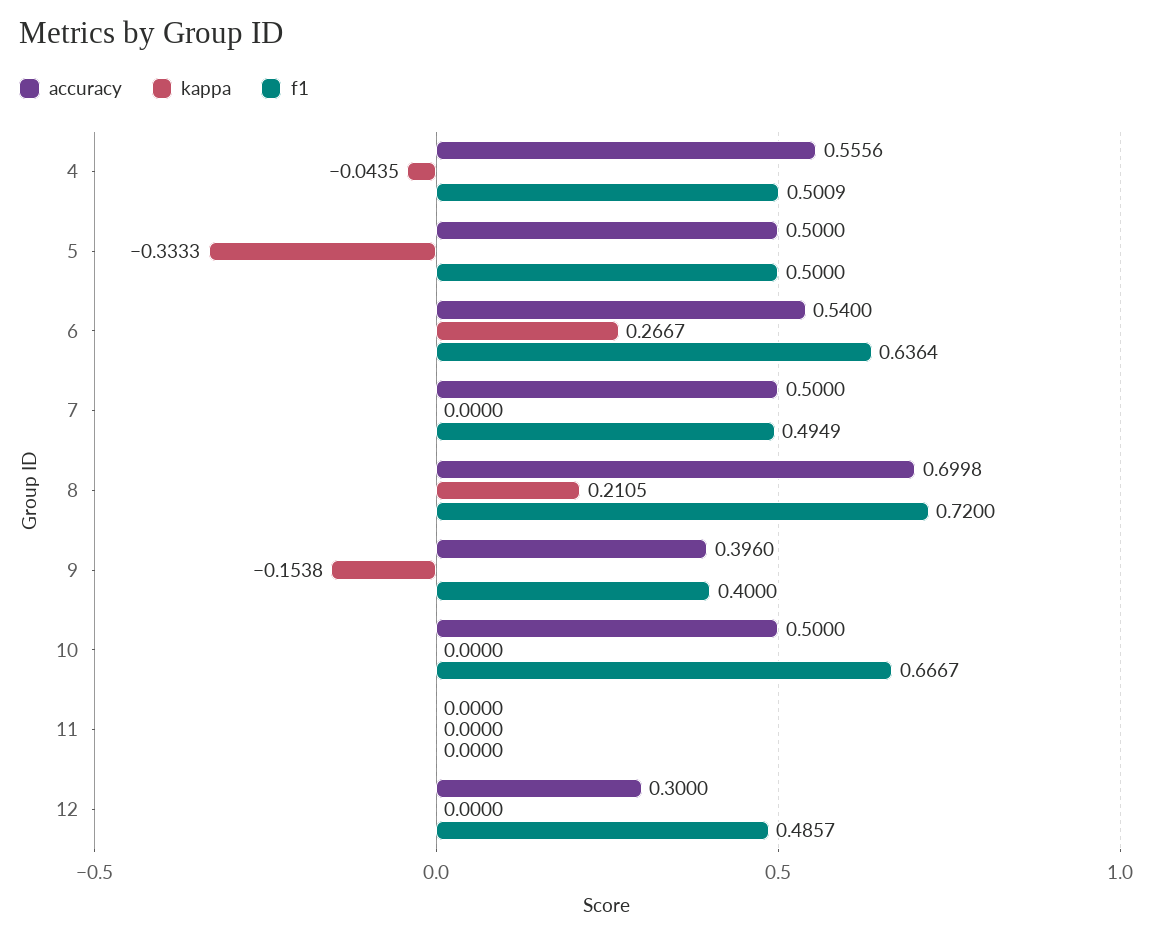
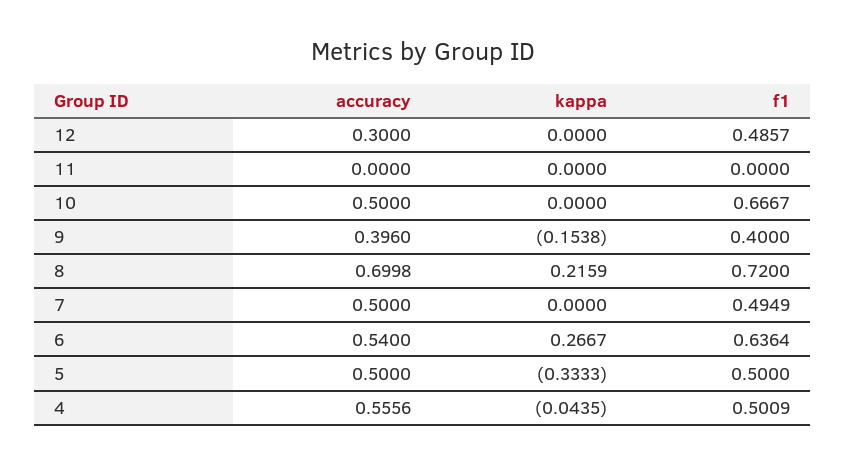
kappa, 8: 0.2105 -> 0.2159

